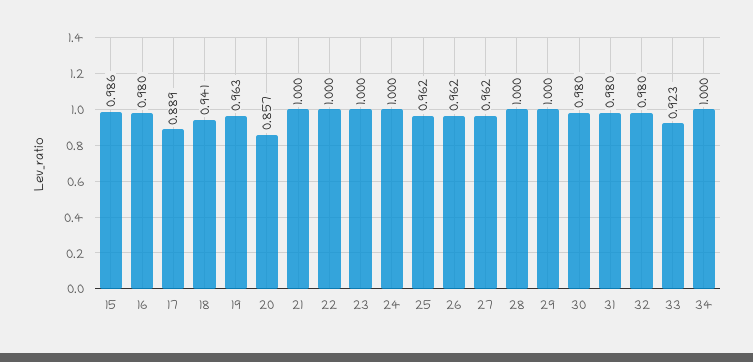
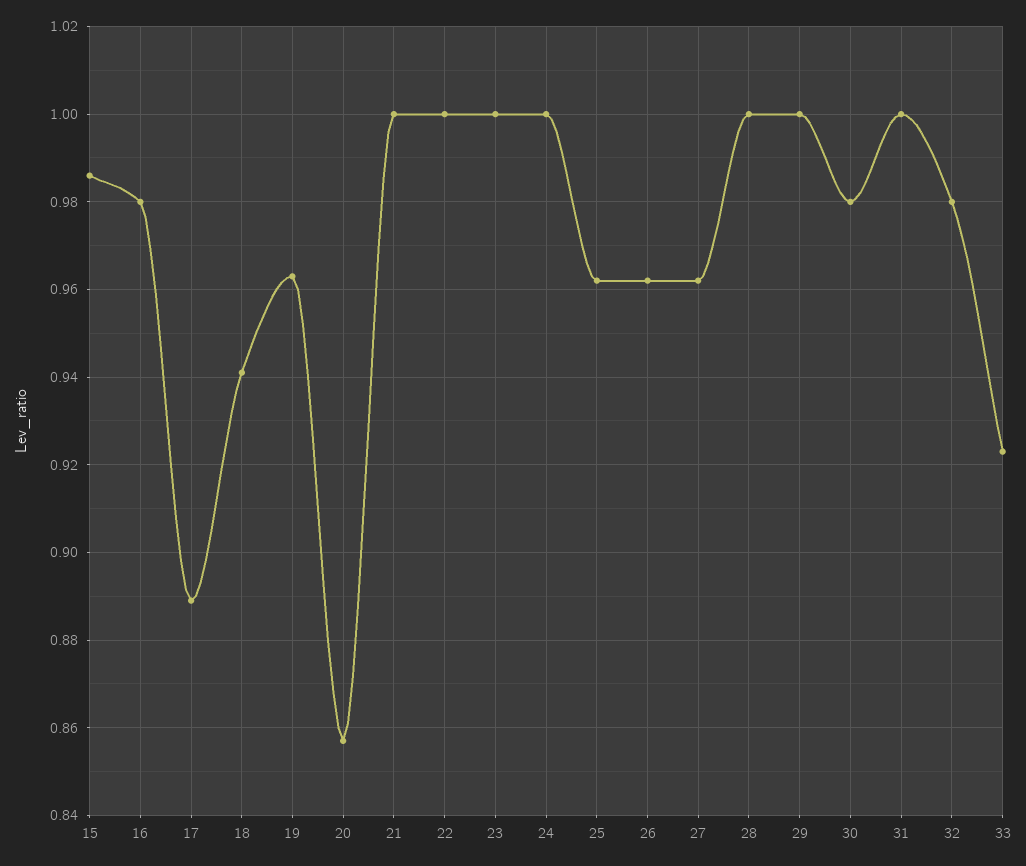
31: 0.98 -> 1
34: 1 -> none

